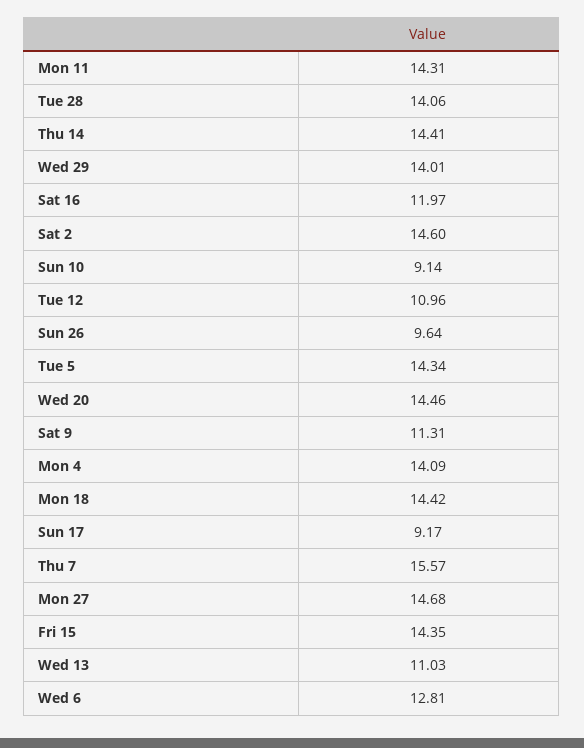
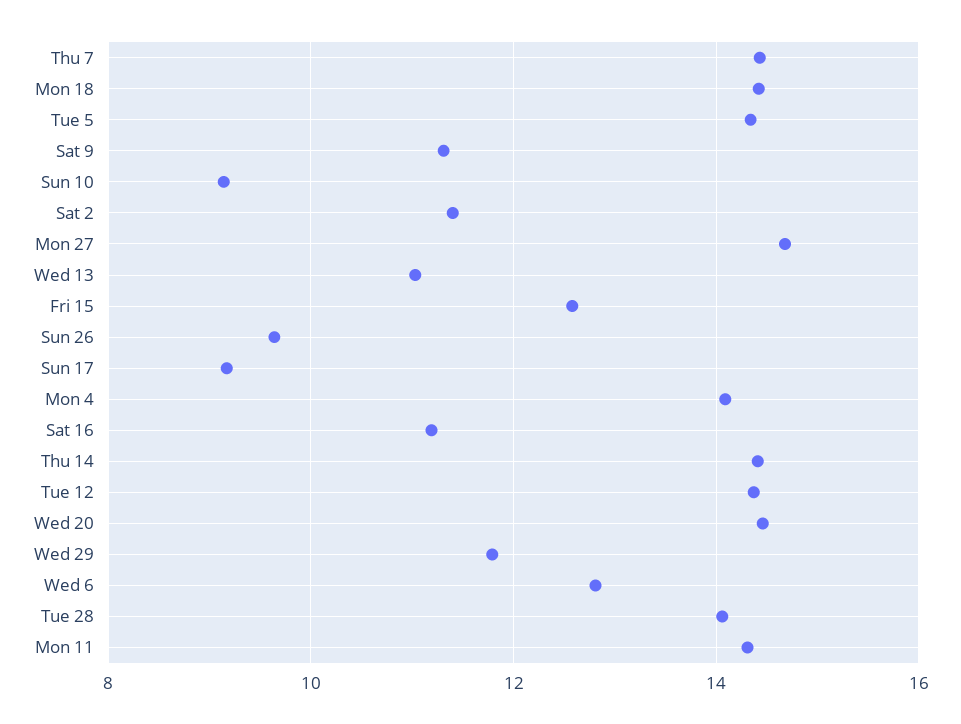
Wed 29: 14.01 -> 11.8
Sat 16: 11.97 -> 11.2
Sat 2: 14.6 -> 11.4
Tue 12: 10.96 -> 14.4
Thu 7: 15.57 -> 14.4
Fri 15: 14.35 -> 12.6

